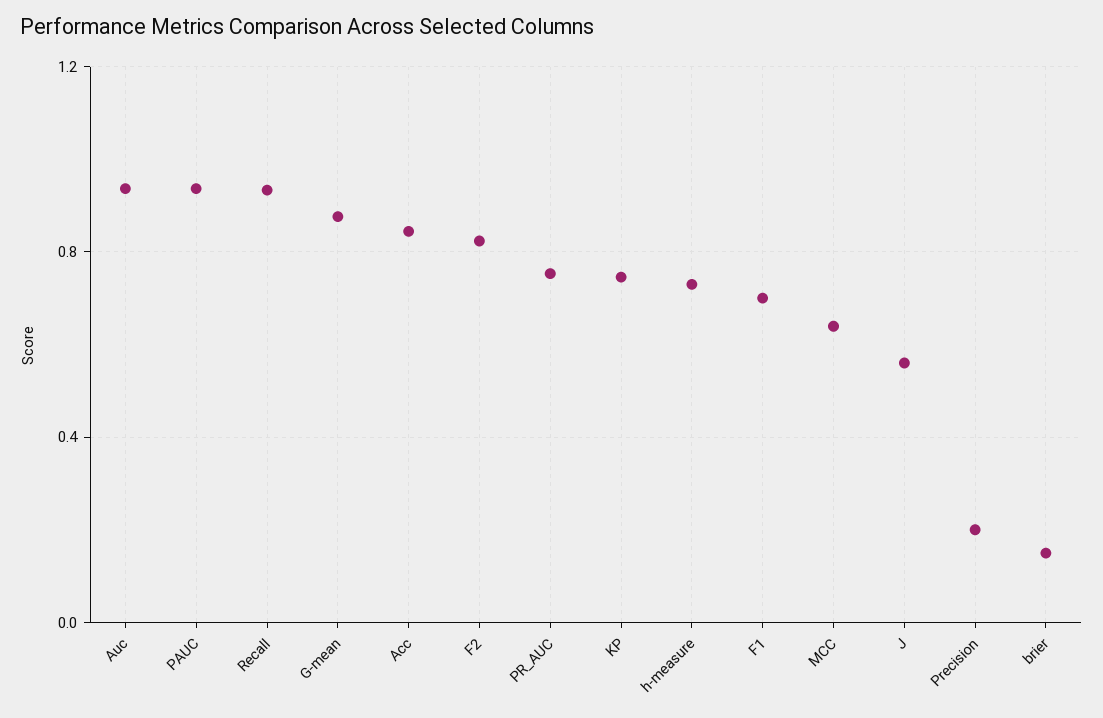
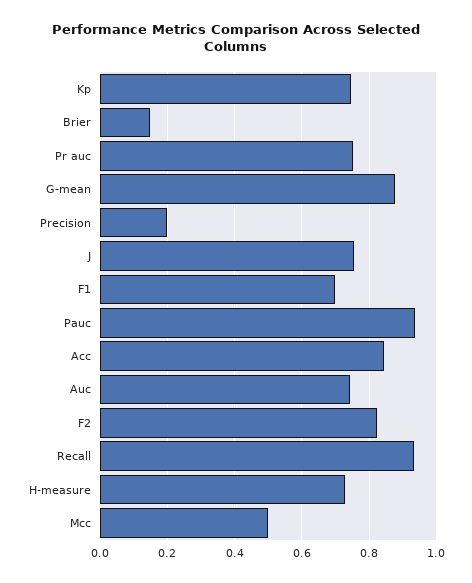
Auc: 0.95 -> 0.74
MCC: 0.65 -> 0.5
J: 0.55 -> 0.76

